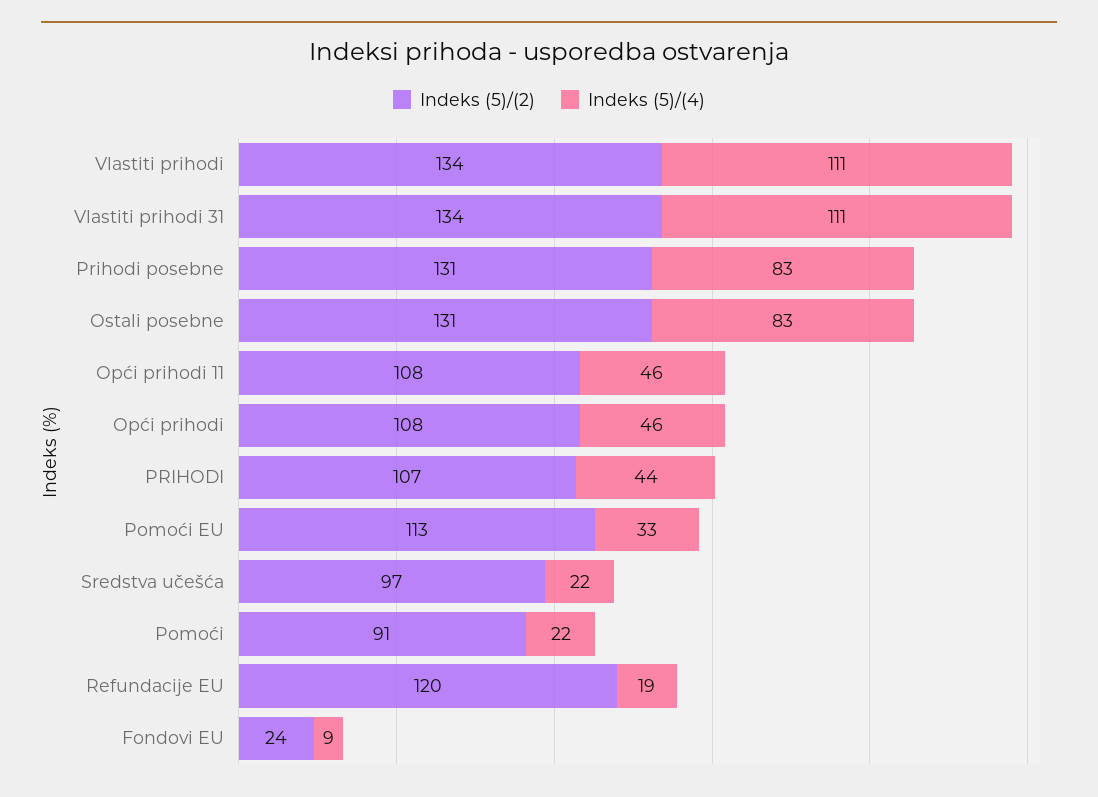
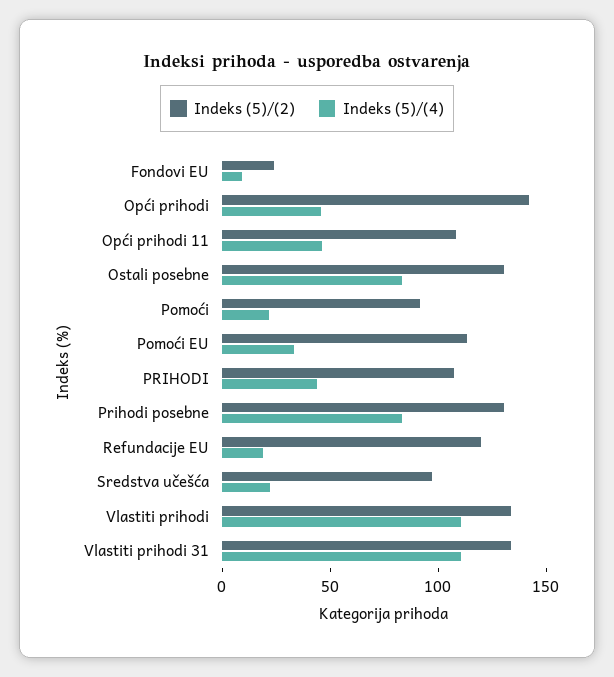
Indeks (5)/(2), Opći prihodi: 108 -> 140

